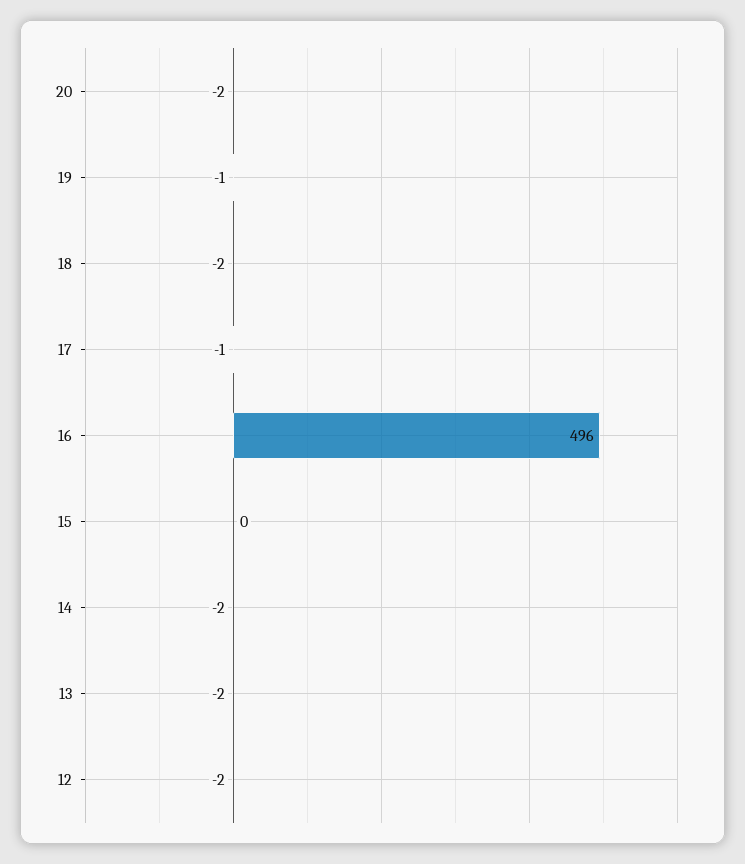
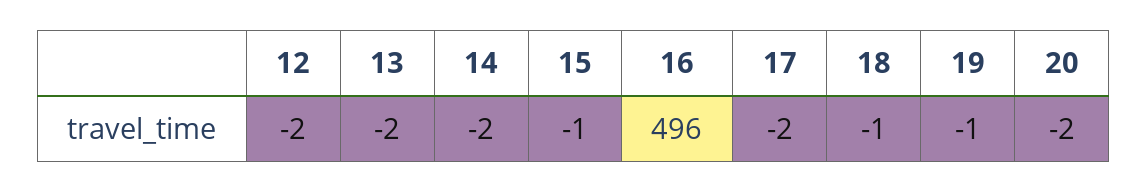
18: -2 -> -1
17: -1 -> -2
15: 0 -> -1

